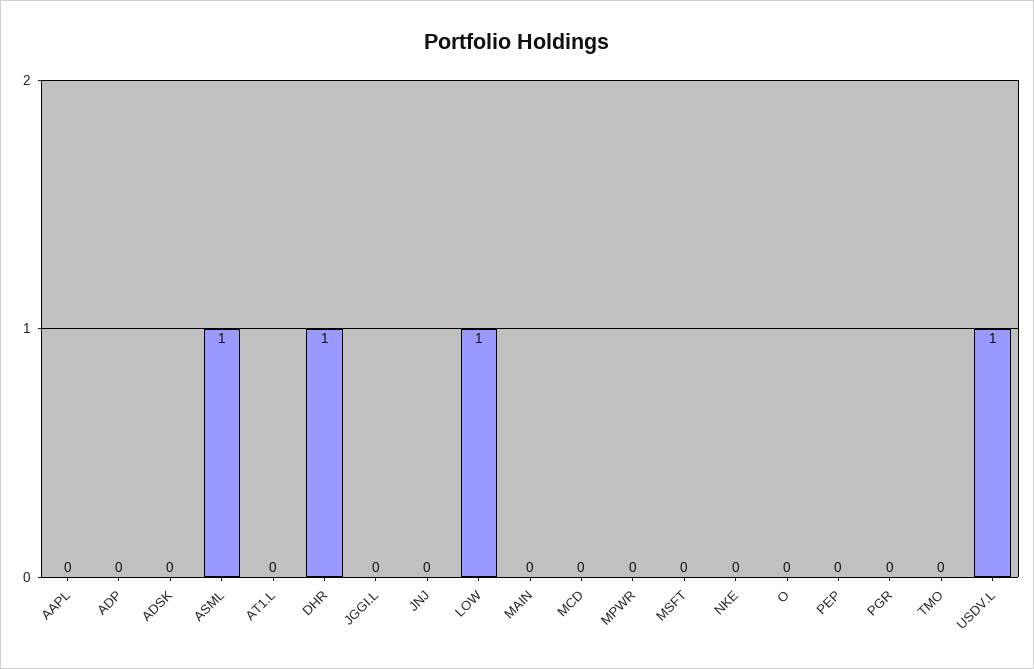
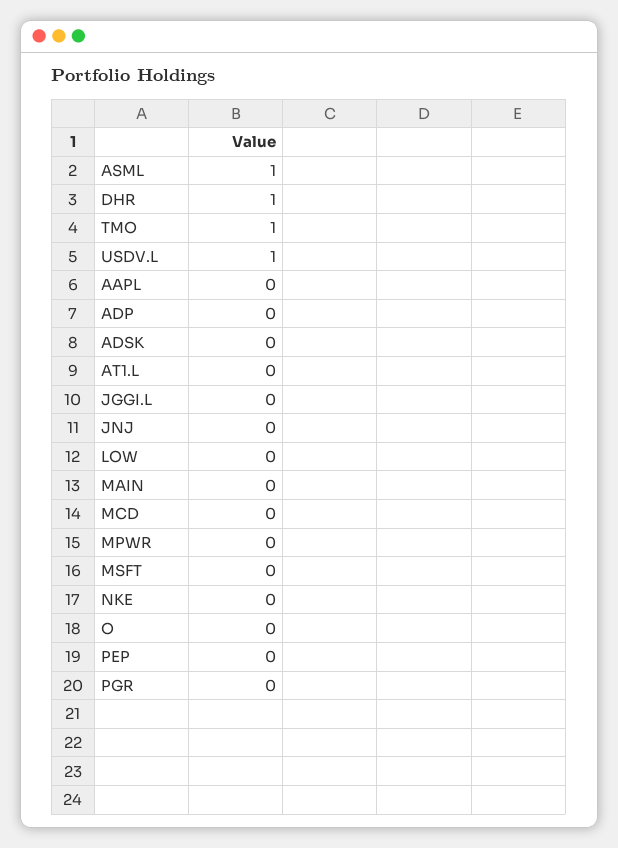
LOW: 1 -> 0
TMO: 0 -> 1

